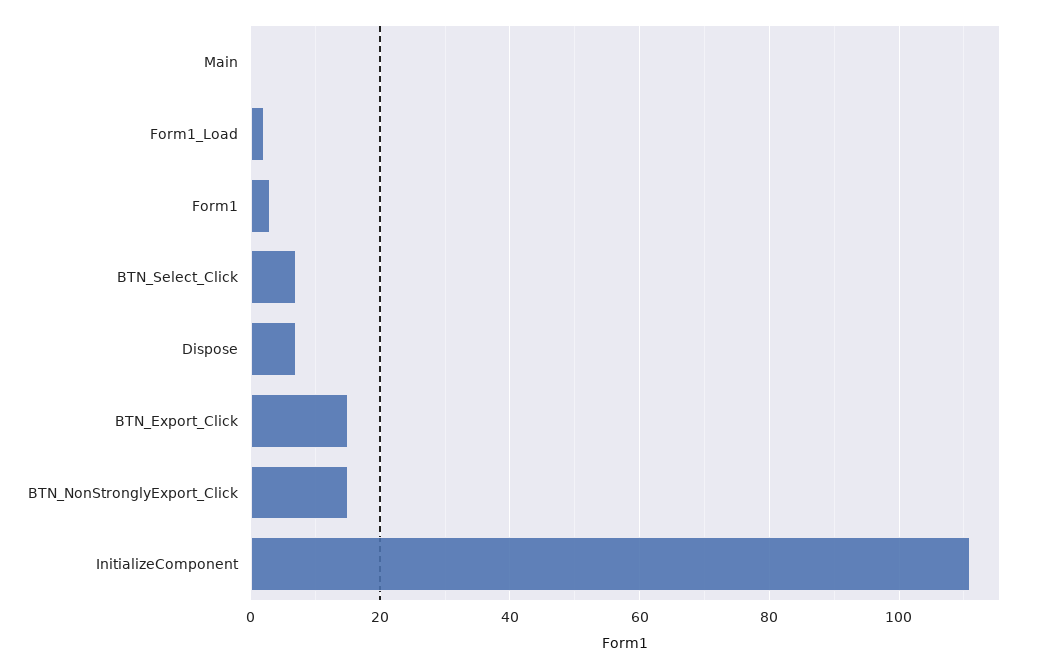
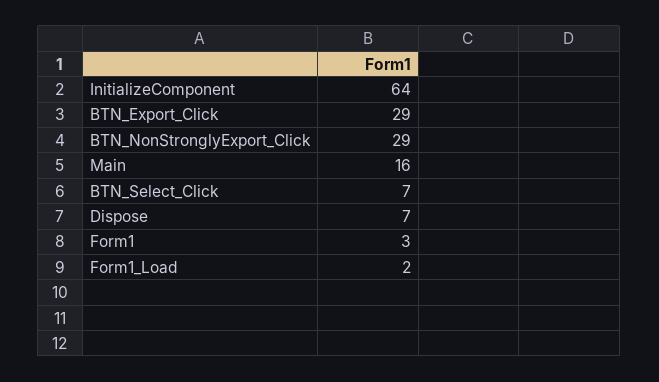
Main: 0 -> 16
BTN_Export_Click: 15 -> 29
BTN_NonStronglyExport_Click: 15 -> 29
InitializeComponent: 110 -> 64

